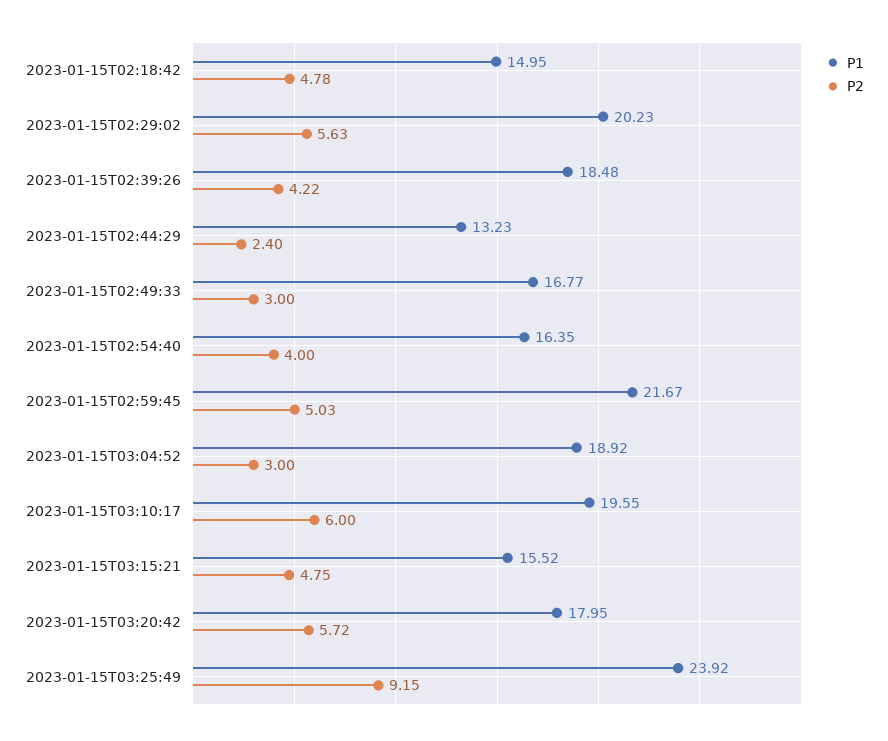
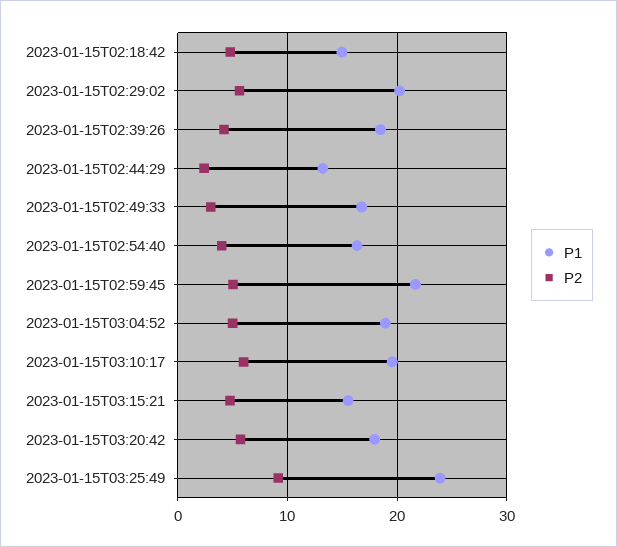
P2, 2023-01-15T03:04:52: 3 -> 5

